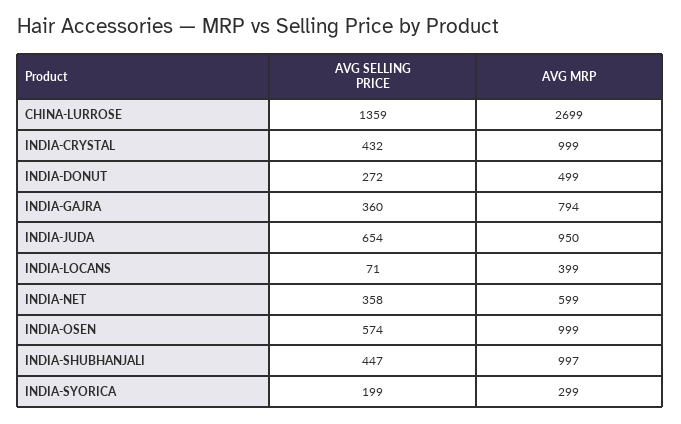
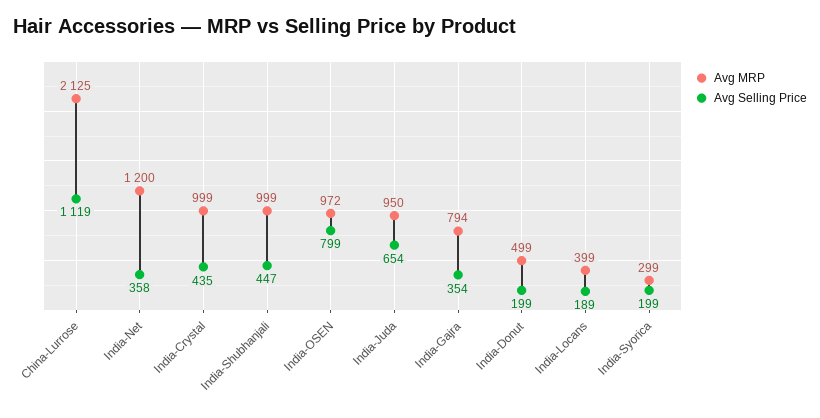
AVG SELLING PRICE, CHINA-LURROSE: 1359 -> 1119
AVG MRP, CHINA-LURROSE: 2699 -> 2125
AVG SELLING PRICE, INDIA-CRYSTAL: 432 -> 435
AVG SELLING PRICE, INDIA-DONUT: 272 -> 199
AVG SELLING PRICE, INDIA-GAJRA: 360 -> 354
AVG SELLING PRICE, INDIA-LOCANS: 71 -> 189
AVG MRP, INDIA-NET: 599 -> 1200
AVG SELLING PRICE, INDIA-OSEN: 574 -> 799
AVG MRP, INDIA-OSEN: 999 -> 972
AVG MRP, INDIA-SHUBHANJALI: 997 -> 999

